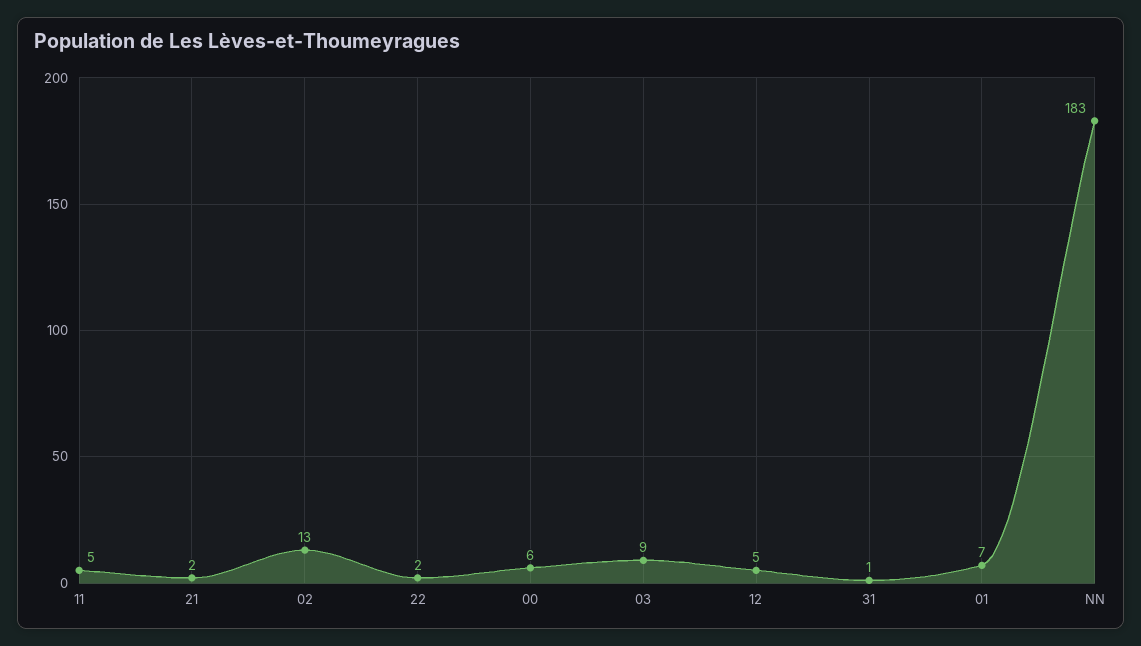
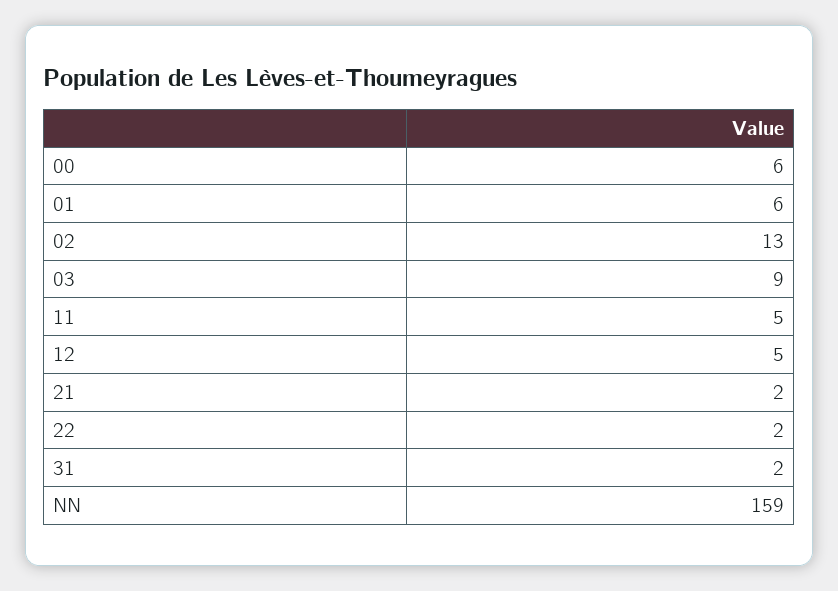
31: 1 -> 2
01: 7 -> 6
NN: 183 -> 159

